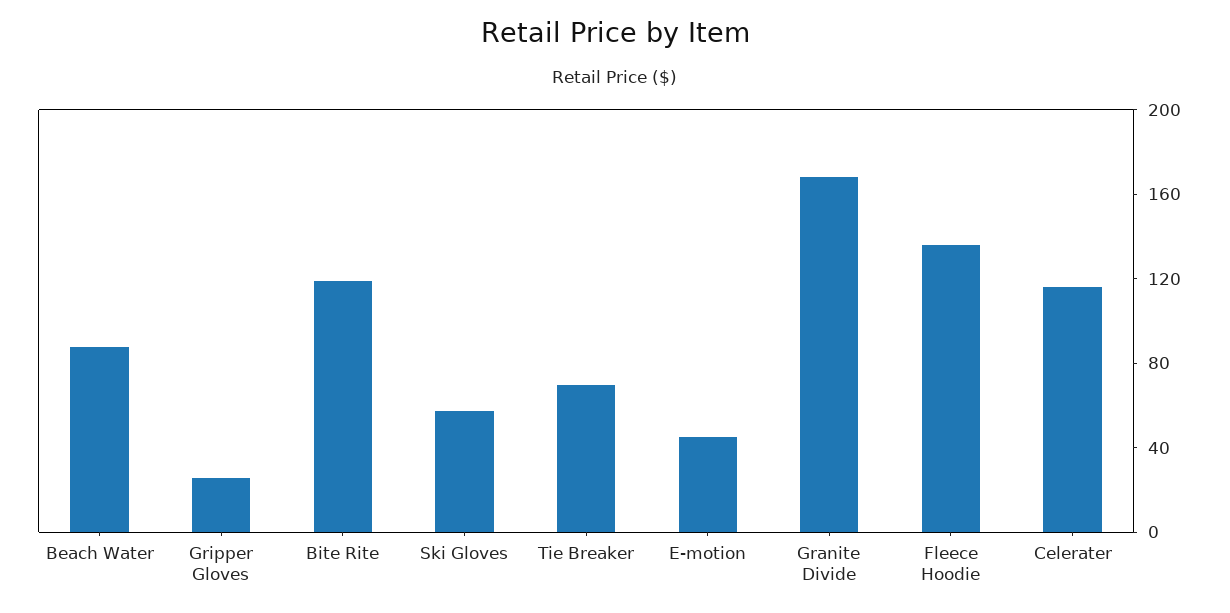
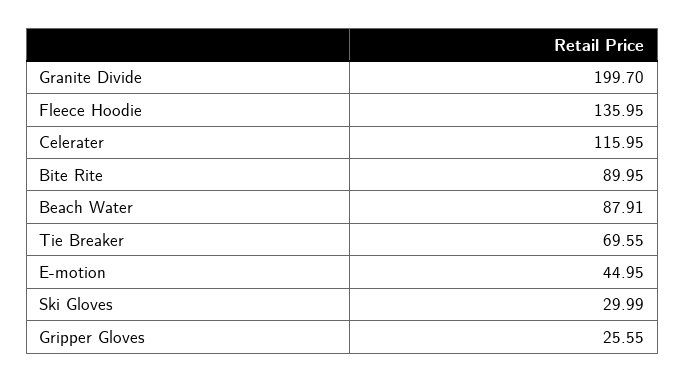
Bite Rite: 120 -> 89.95
Ski Gloves: 60 -> 29.99
Granite Divide: 170 -> 199.7

